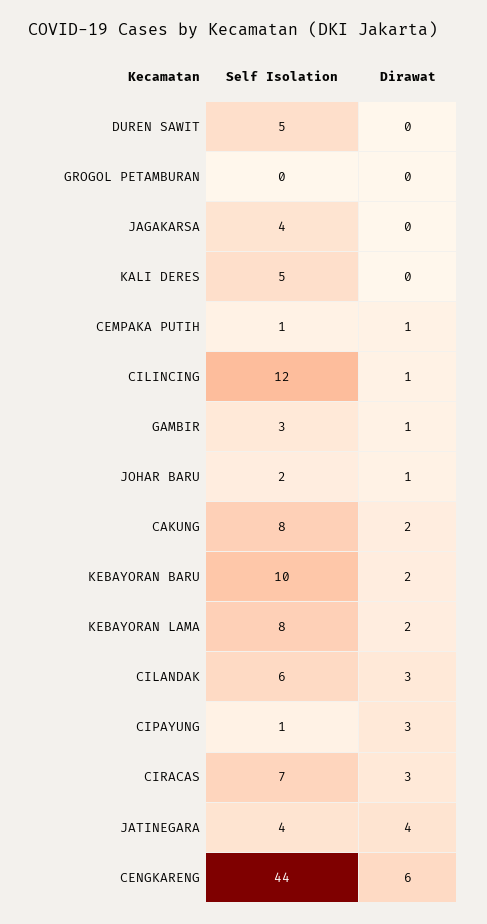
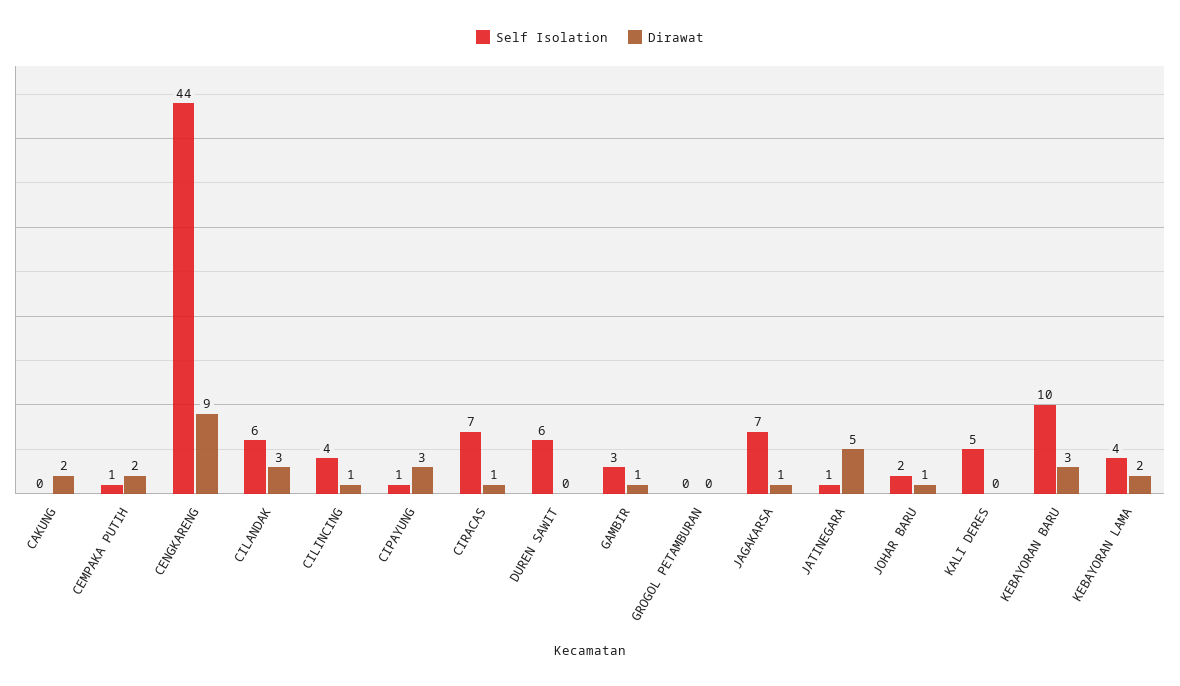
Self Isolation, DUREN SAWIT: 5 -> 6
Self Isolation, JAGAKARSA: 4 -> 7
Dirawat, JAGAKARSA: 0 -> 1
Dirawat, CEMPAKA PUTIH: 1 -> 2
Self Isolation, CILINCING: 12 -> 4
Self Isolation, CAKUNG: 8 -> 0
Dirawat, KEBAYORAN BARU: 2 -> 3
Self Isolation, KEBAYORAN LAMA: 8 -> 4
Dirawat, CIRACAS: 3 -> 1
Self Isolation, JATINEGARA: 4 -> 1
Dirawat, JATINEGARA: 4 -> 5
Dirawat, CENGKARENG: 6 -> 9

